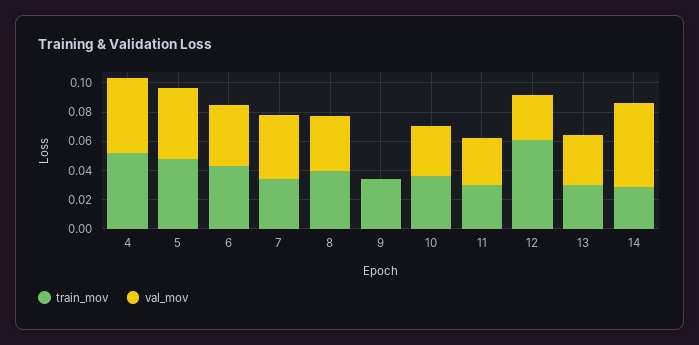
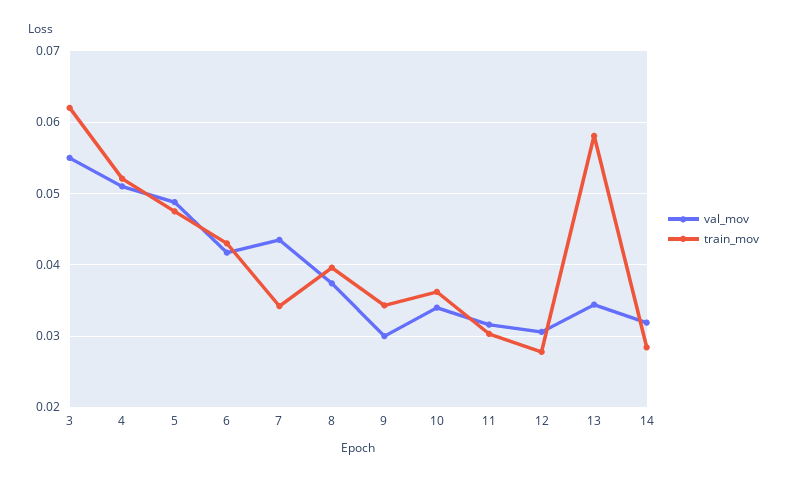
val_mov, 9: 0 -> 0.03
train_mov, 12: 0.06 -> 0.028
train_mov, 13: 0.03 -> 0.058
val_mov, 14: 0.06 -> 0.032
val_mov, 3: none -> 0.055
train_mov, 3: none -> 0.062

